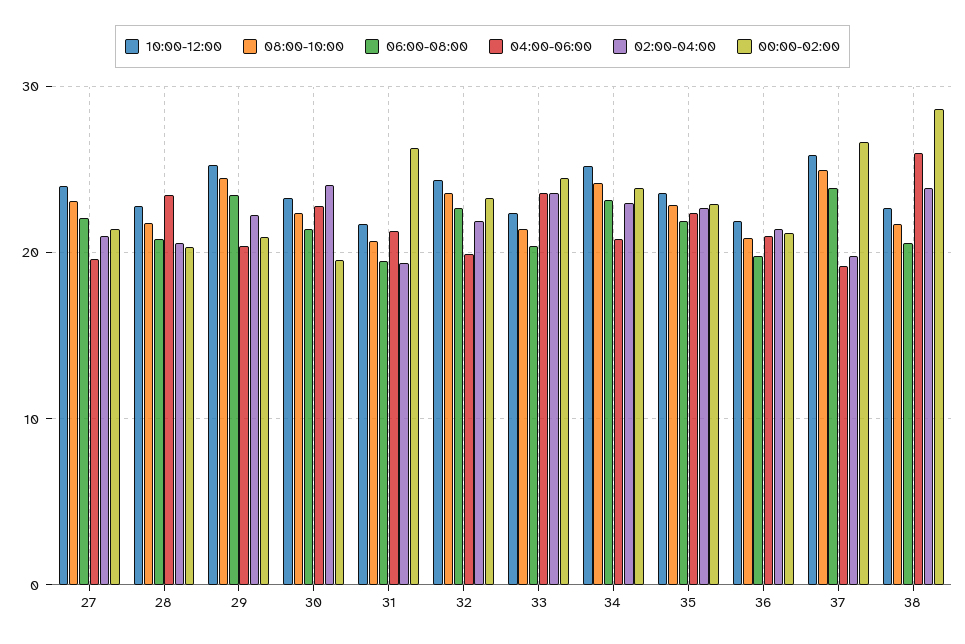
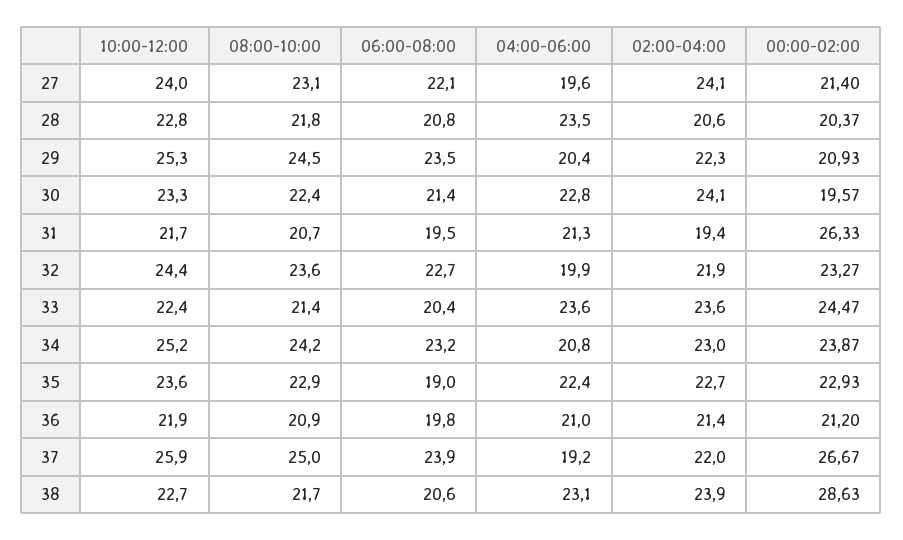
02:00-04:00, 27: 21 -> 24.1
06:00-08:00, 35: 22 -> 19
02:00-04:00, 37: 20 -> 22
04:00-06:00, 38: 26 -> 23.1

